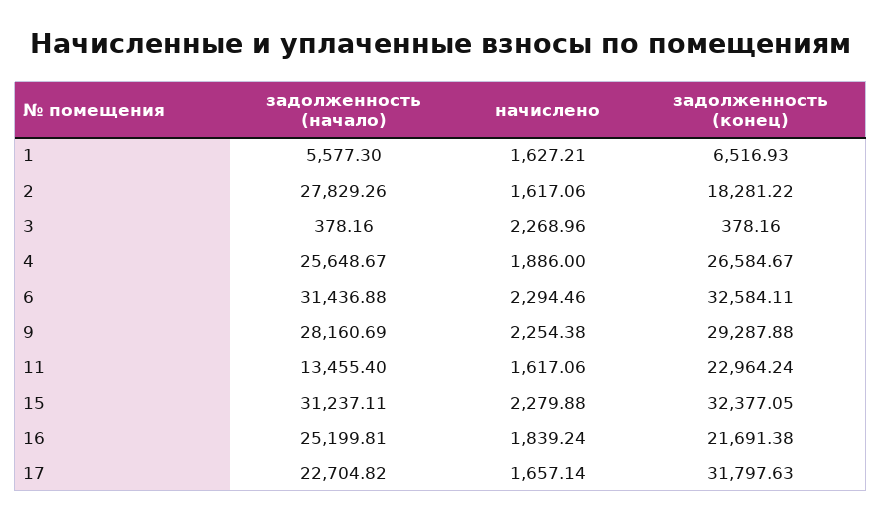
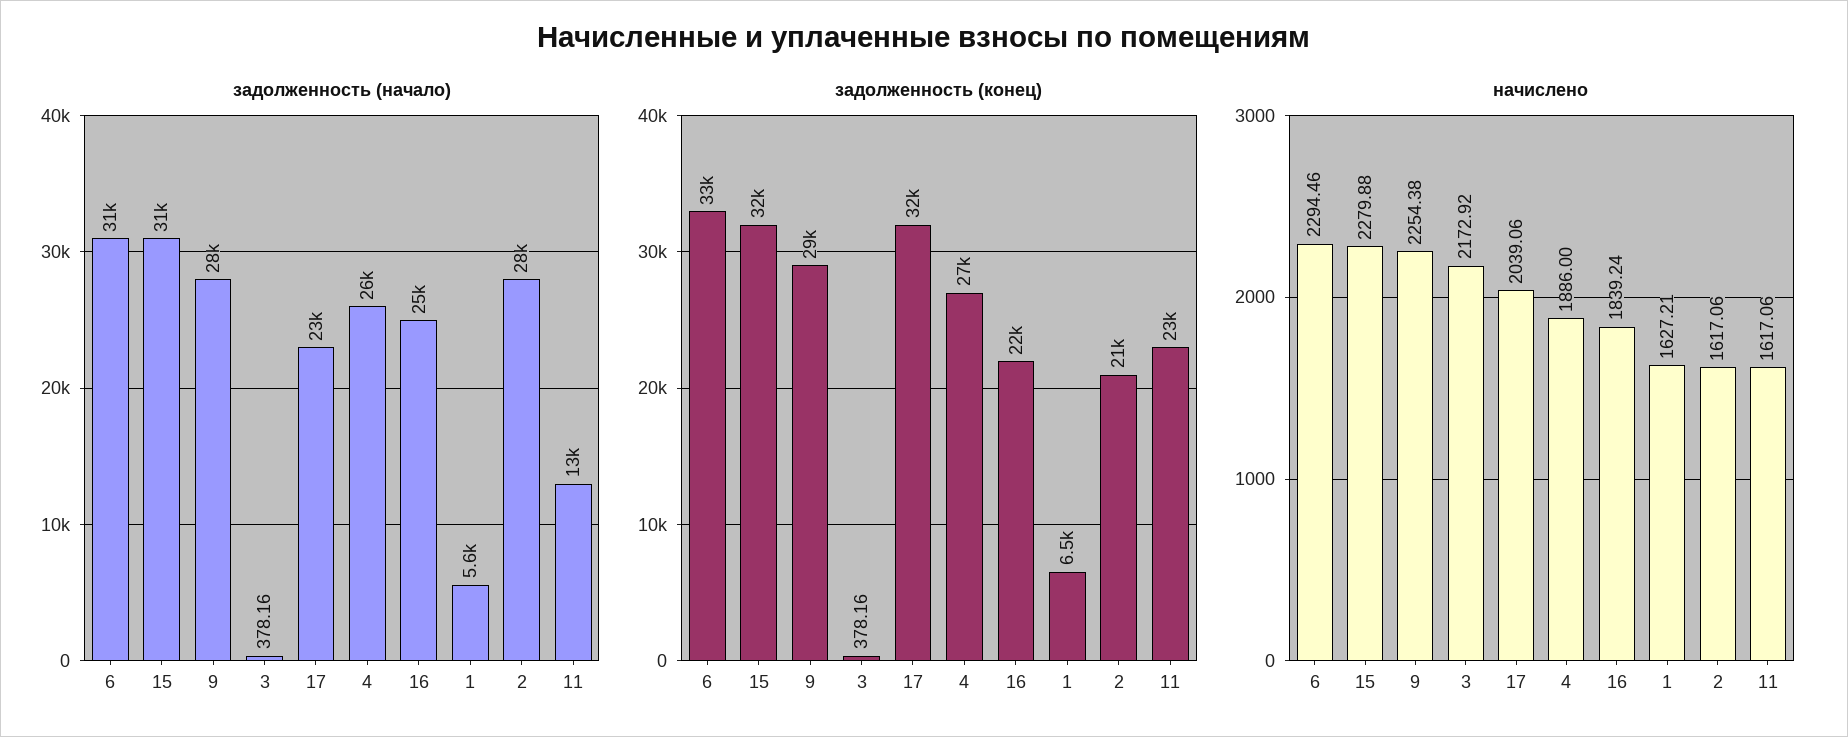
задолженность (конец), 2: 18281.22 -> 21000
начислено, 3: 2268.96 -> 2172.92
начислено, 17: 1657.14 -> 2039.06

